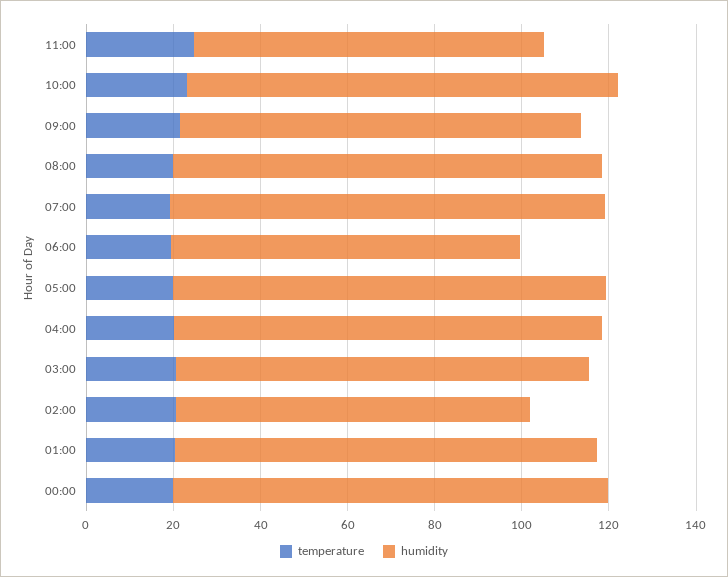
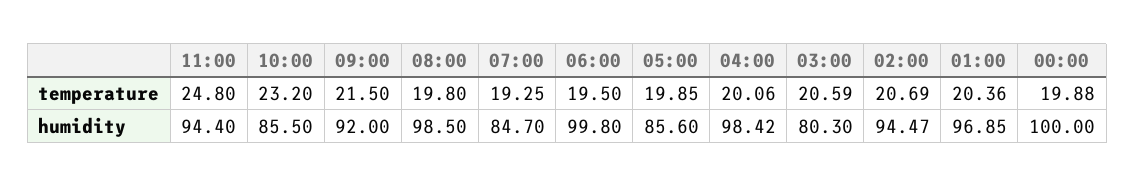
humidity, 11:00: 80 -> 94.4
humidity, 10:00: 100 -> 85.5
humidity, 07:00: 100 -> 84.7
humidity, 06:00: 80 -> 99.8
humidity, 05:00: 100 -> 85.6
humidity, 03:00: 95 -> 80.3
humidity, 02:00: 80 -> 94.47

